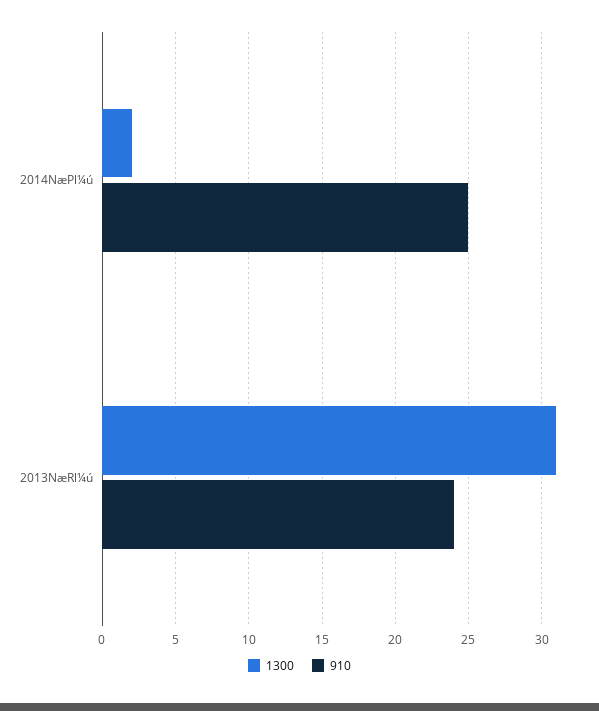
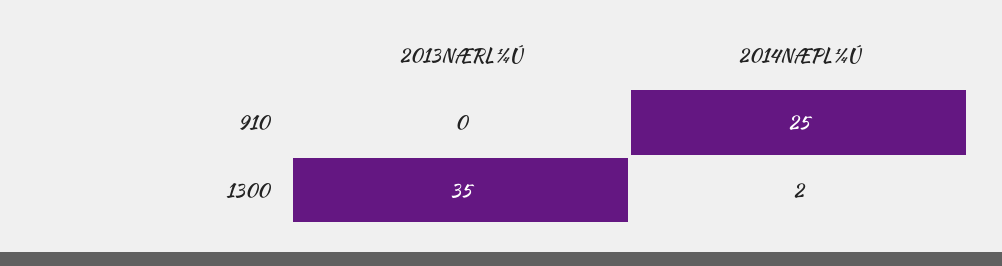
1300, 2013NæRl¼ú: 31 -> 35
910, 2013NæRl¼ú: 24 -> 0

